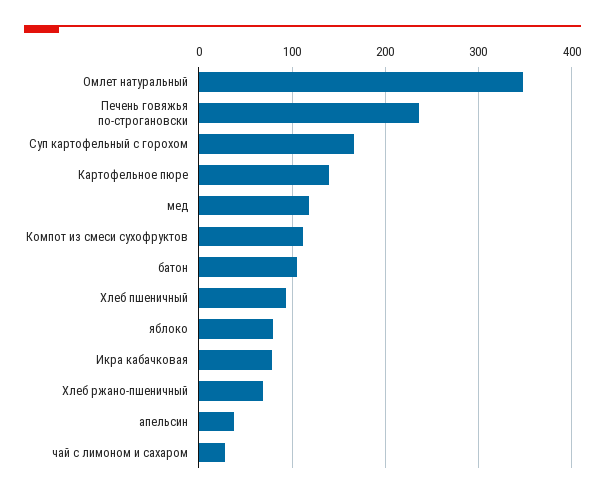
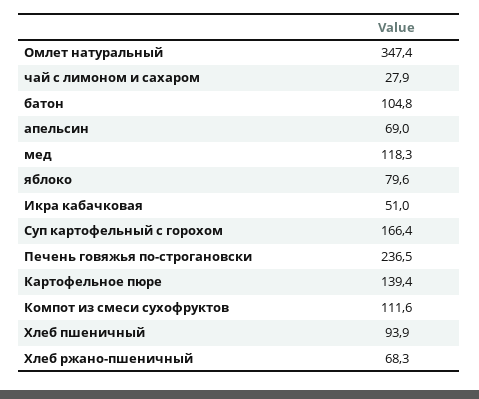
Икра кабачковая: 80 -> 51
апельсин: 40 -> 69

